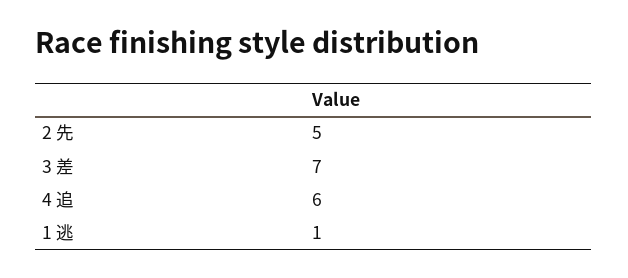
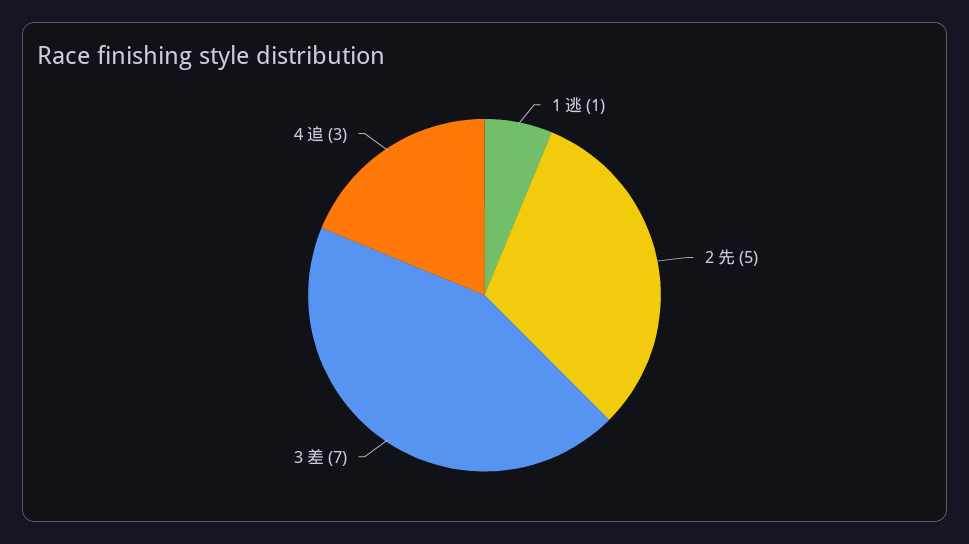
4 追: 6 -> 3

